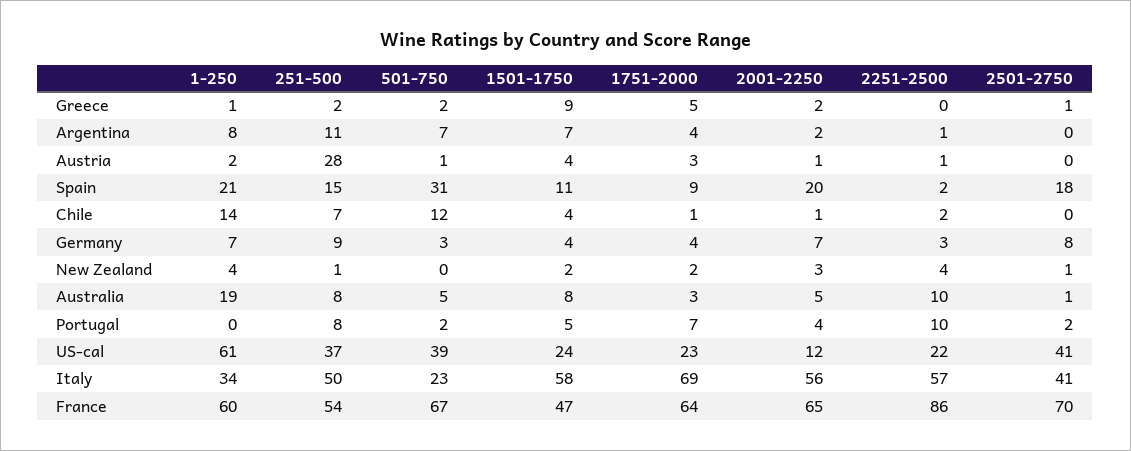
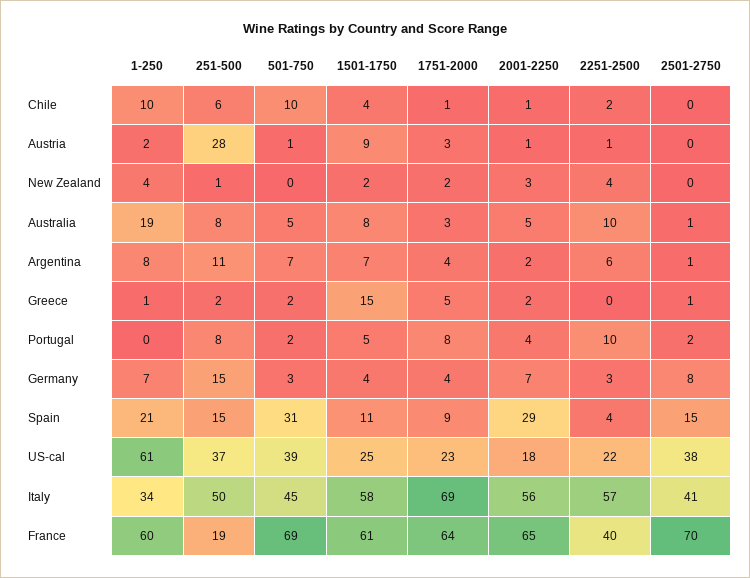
1501-1750, Greece: 9 -> 15
2251-2500, Argentina: 1 -> 6
2501-2750, Argentina: 0 -> 1
1501-1750, Austria: 4 -> 9
2001-2250, Spain: 20 -> 29
2251-2500, Spain: 2 -> 4
2501-2750, Spain: 18 -> 15
1-250, Chile: 14 -> 10
251-500, Chile: 7 -> 6
501-750, Chile: 12 -> 10
251-500, Germany: 9 -> 15
2501-2750, New Zealand: 1 -> 0
1751-2000, Portugal: 7 -> 8
1501-1750, US-cal: 24 -> 25
2001-2250, US-cal: 12 -> 18
2501-2750, US-cal: 41 -> 38
501-750, Italy: 23 -> 45
251-500, France: 54 -> 19
501-750, France: 67 -> 69
1501-1750, France: 47 -> 61
2251-2500, France: 86 -> 40

